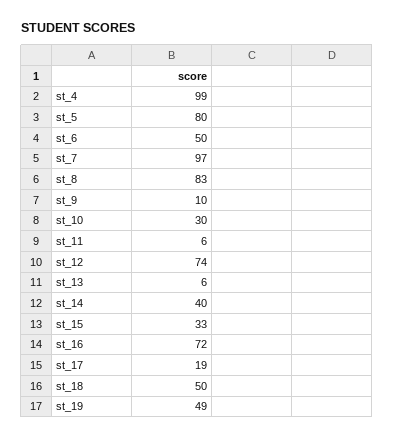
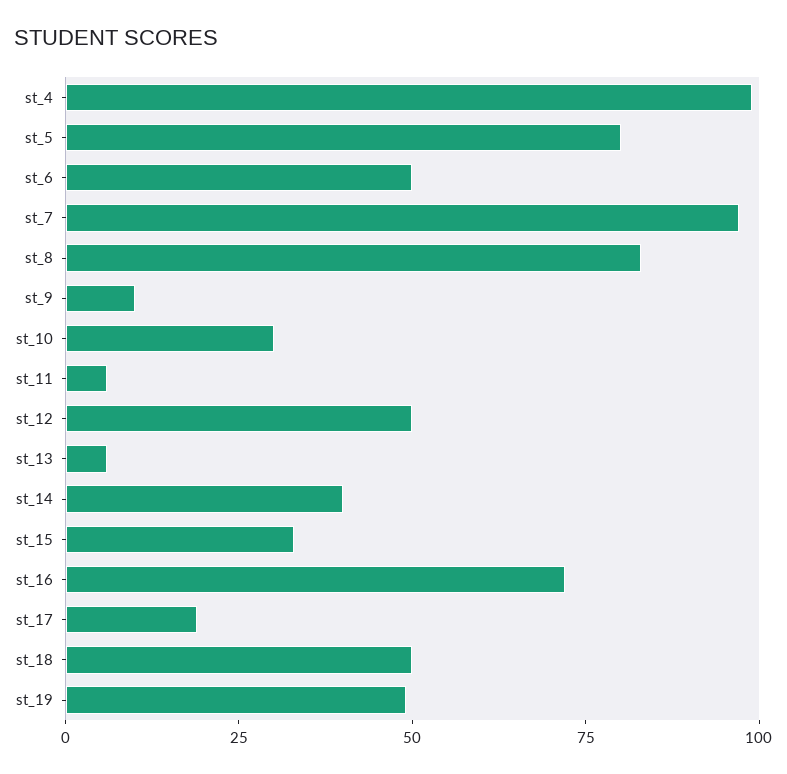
st_12: 74 -> 50

